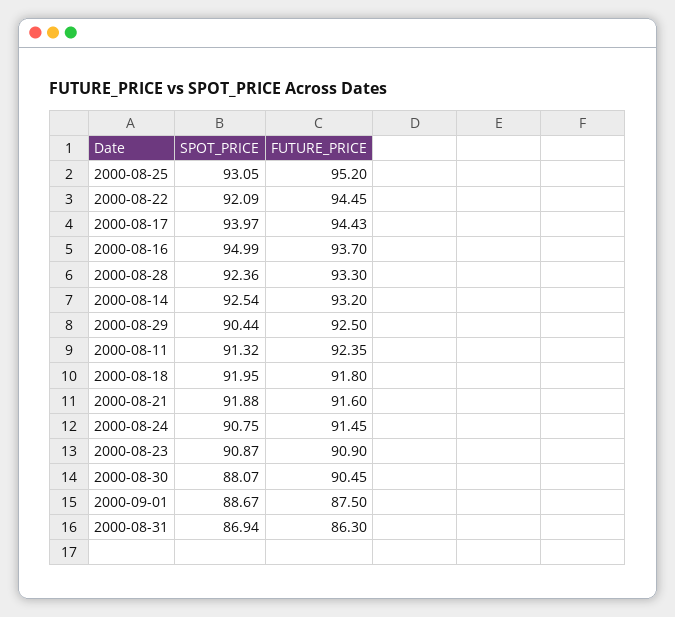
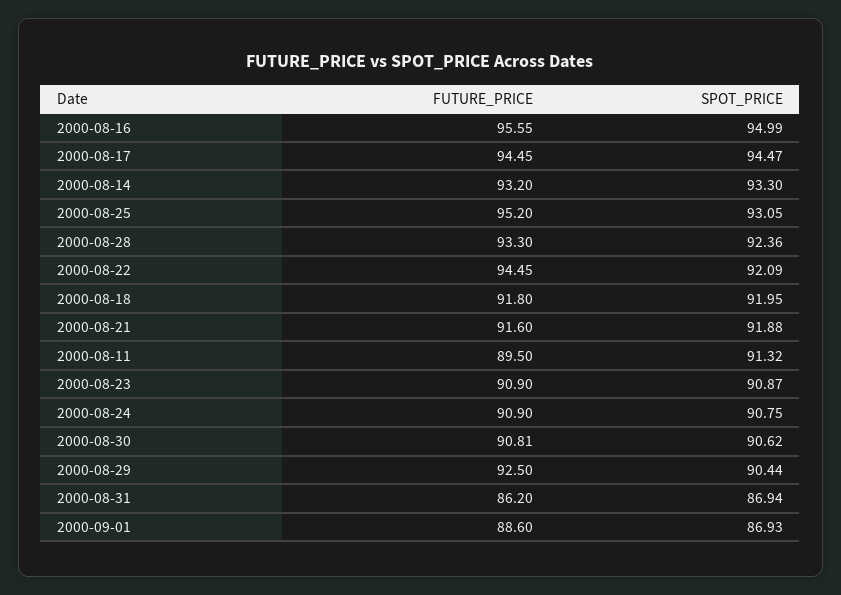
SPOT_PRICE, 2000-08-17: 93.97 -> 94.47
FUTURE_PRICE, 2000-08-17: 94.43 -> 94.45
FUTURE_PRICE, 2000-08-16: 93.7 -> 95.55
SPOT_PRICE, 2000-08-14: 92.54 -> 93.3
FUTURE_PRICE, 2000-08-11: 92.35 -> 89.5
FUTURE_PRICE, 2000-08-24: 91.45 -> 90.9
SPOT_PRICE, 2000-08-30: 88.07 -> 90.62
FUTURE_PRICE, 2000-08-30: 90.45 -> 90.81
SPOT_PRICE, 2000-09-01: 88.67 -> 86.93
FUTURE_PRICE, 2000-09-01: 87.5 -> 88.6
FUTURE_PRICE, 2000-08-31: 86.3 -> 86.2

